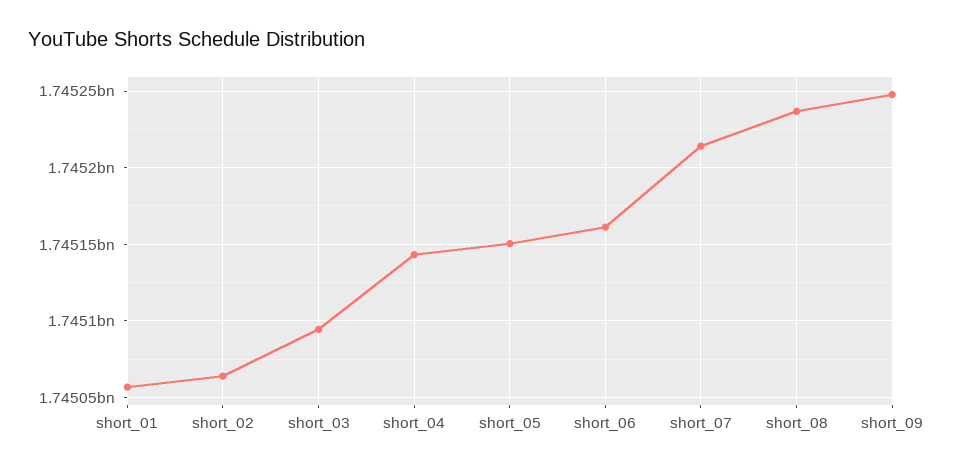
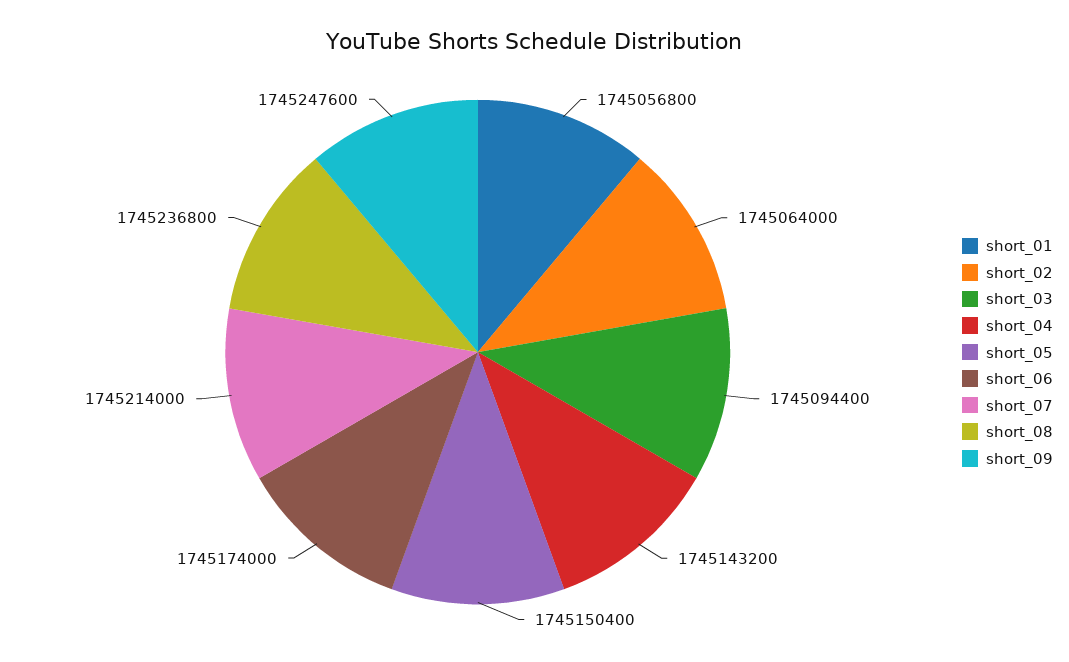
short_06: 1745160000 -> 1745174000

